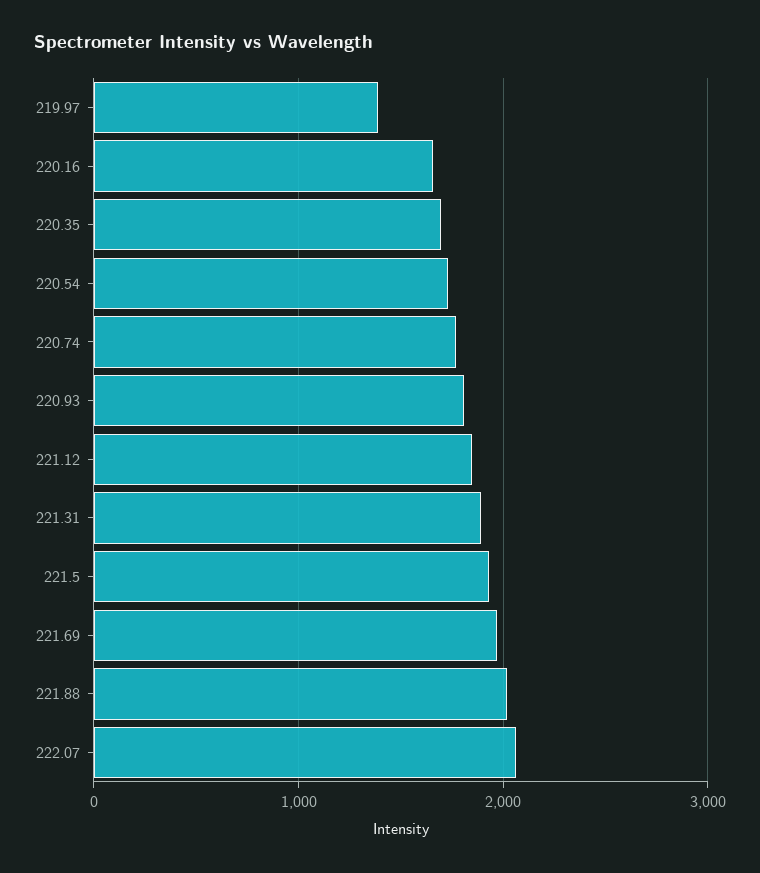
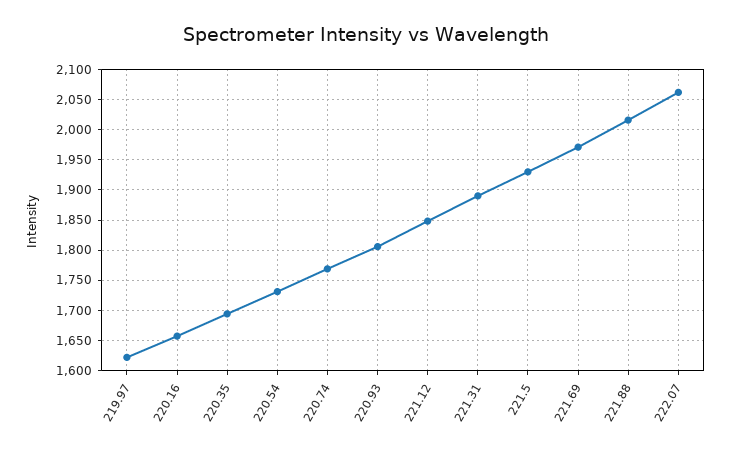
219.97: 1400 -> 1620

